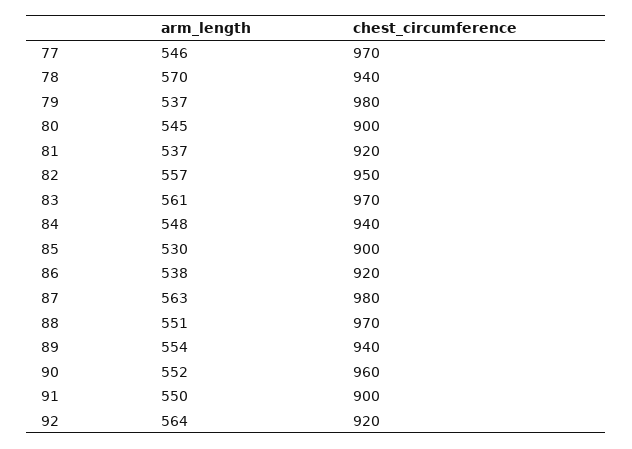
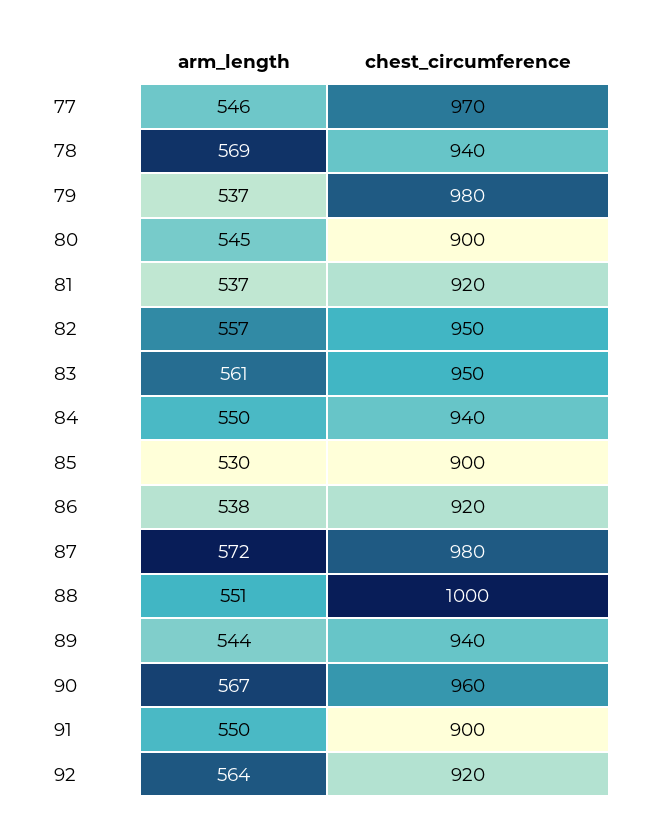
arm_length, 78: 570 -> 569
chest_circumference, 83: 970 -> 950
arm_length, 84: 548 -> 550
arm_length, 87: 563 -> 572
chest_circumference, 88: 970 -> 1000
arm_length, 89: 554 -> 544
arm_length, 90: 552 -> 567

